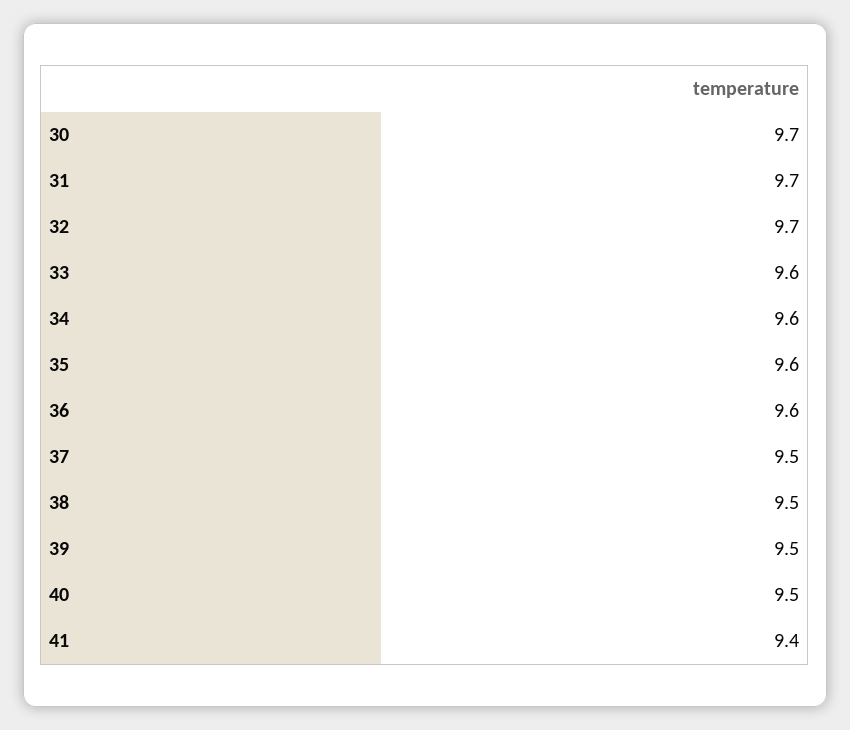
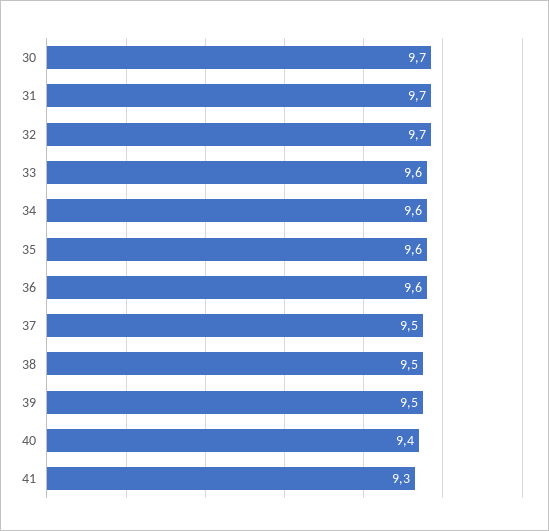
40: 9.5 -> 9.4
41: 9.4 -> 9.3

